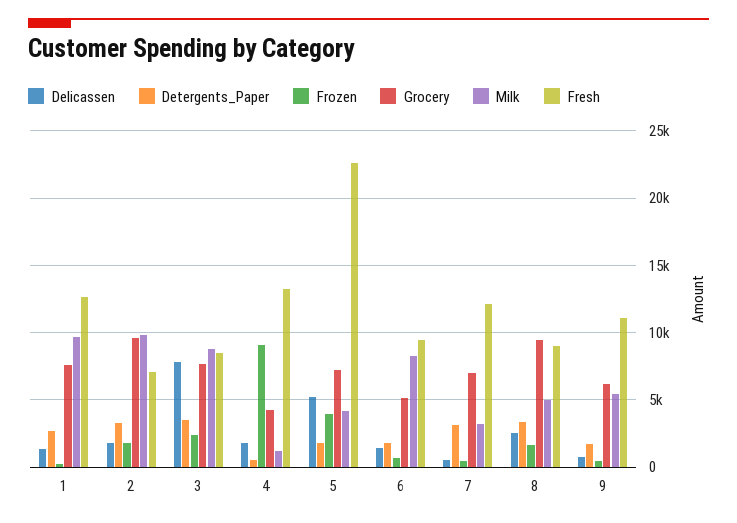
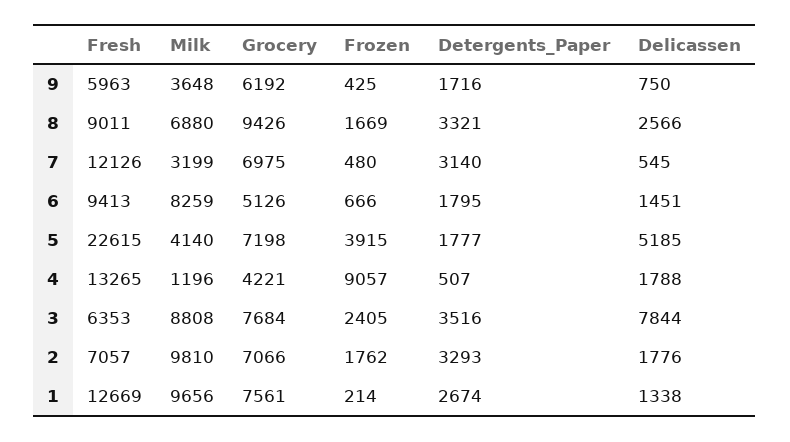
Grocery, 2: 9500 -> 7066
Fresh, 3: 8500 -> 6353
Milk, 8: 5000 -> 6880
Milk, 9: 5500 -> 3648
Fresh, 9: 11000 -> 5963

